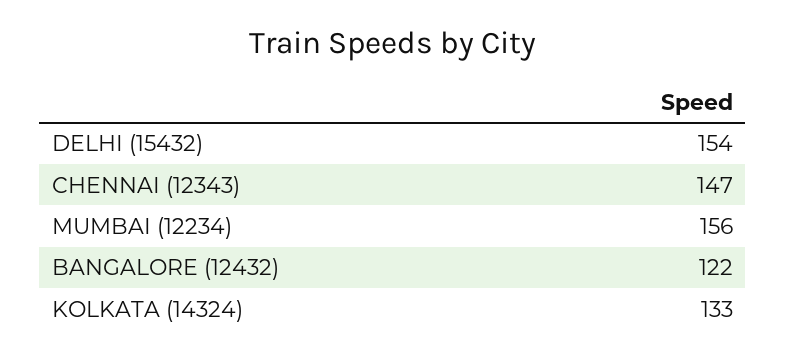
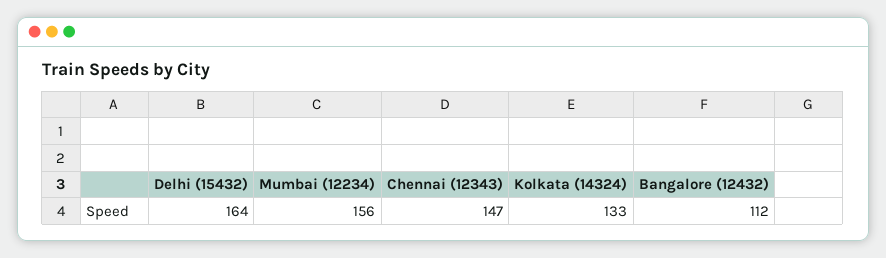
DELHI (15432): 154 -> 164
BANGALORE (12432): 122 -> 112

